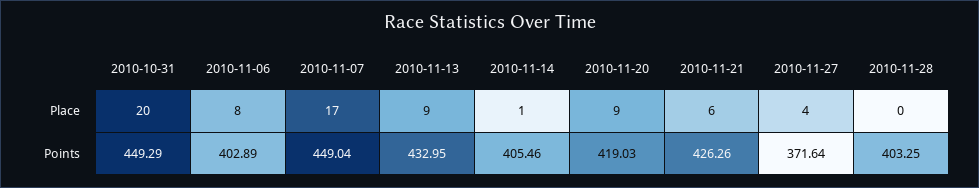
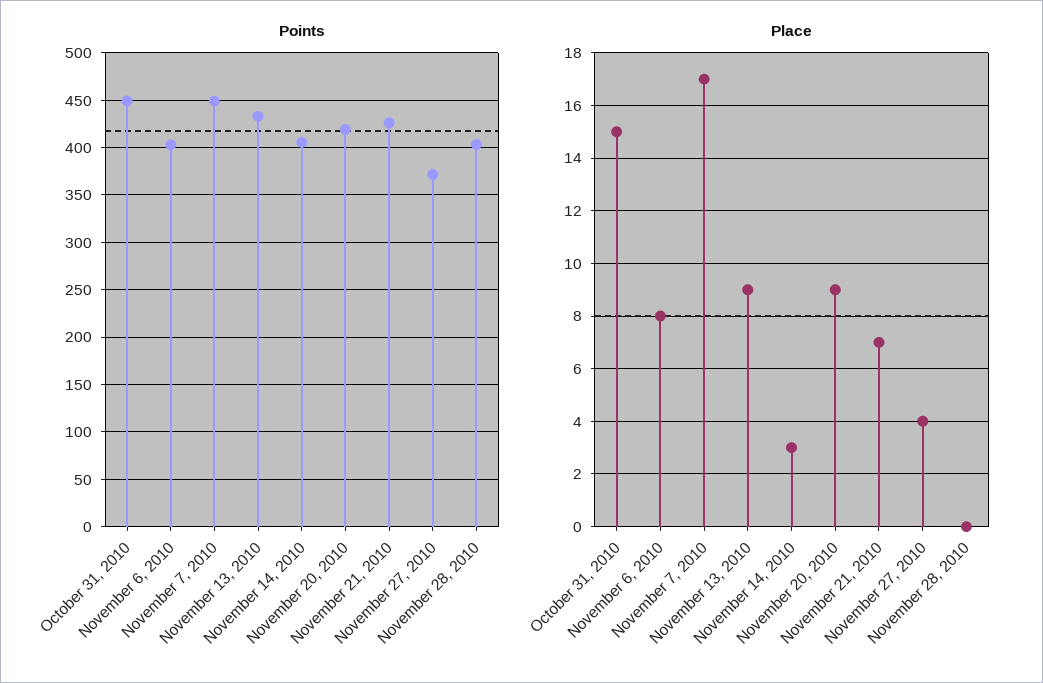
Place, 2010-10-31: 20 -> 15
Place, 2010-11-14: 1 -> 3
Place, 2010-11-21: 6 -> 7

